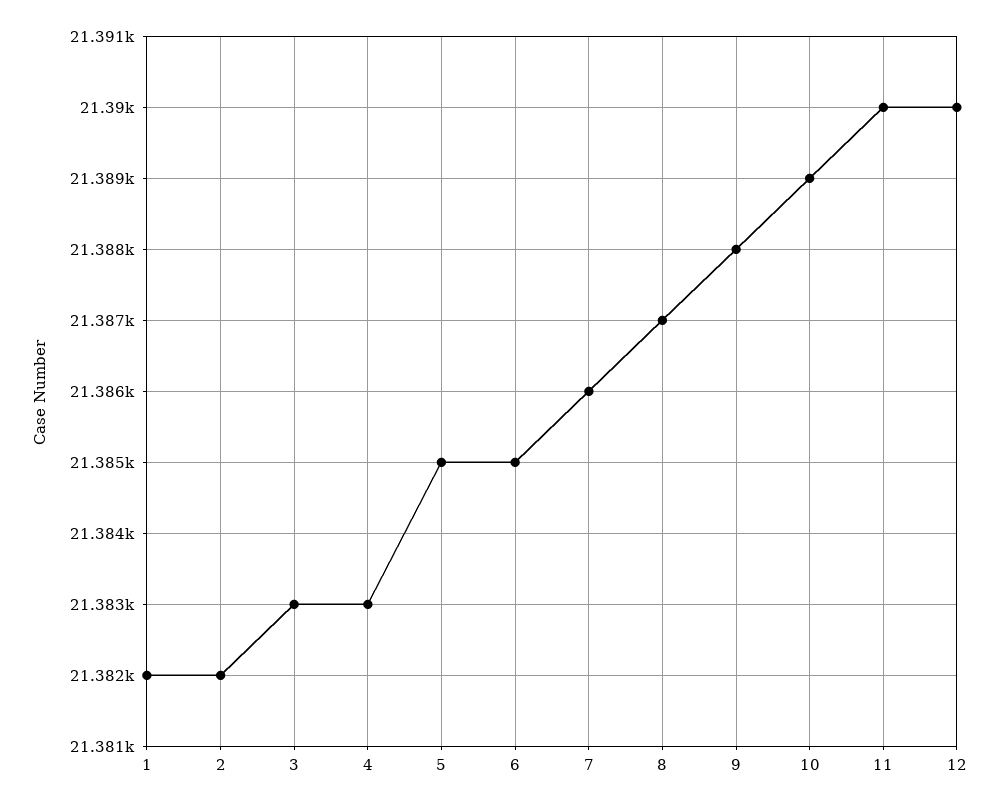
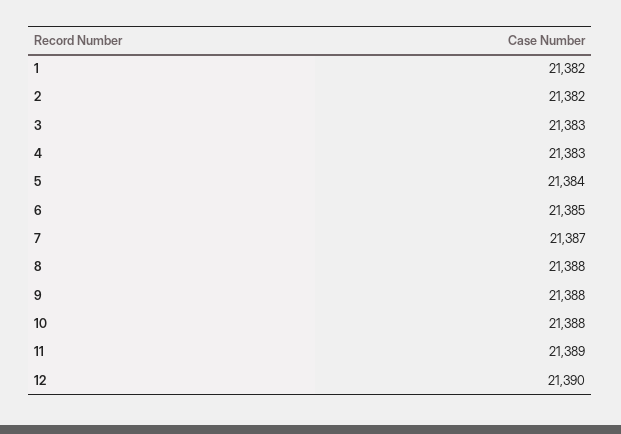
5: 21385 -> 21384
7: 21386 -> 21387
8: 21387 -> 21388
10: 21389 -> 21388
11: 21390 -> 21389

